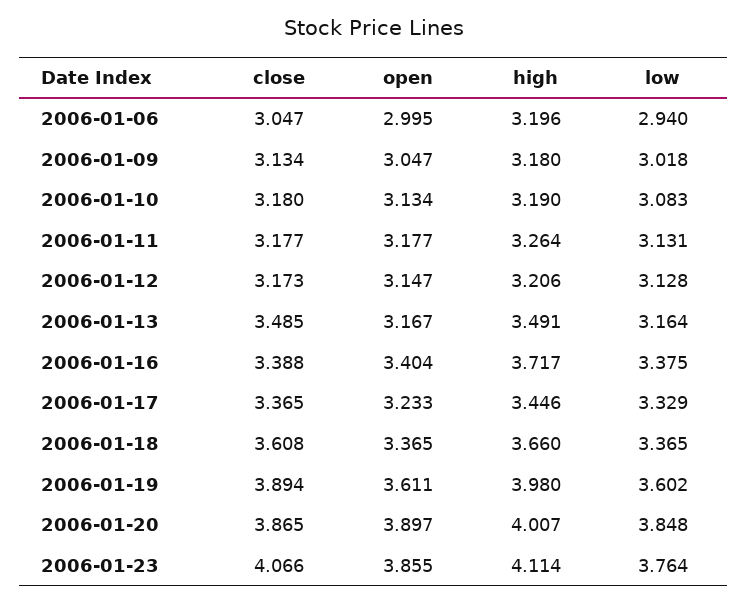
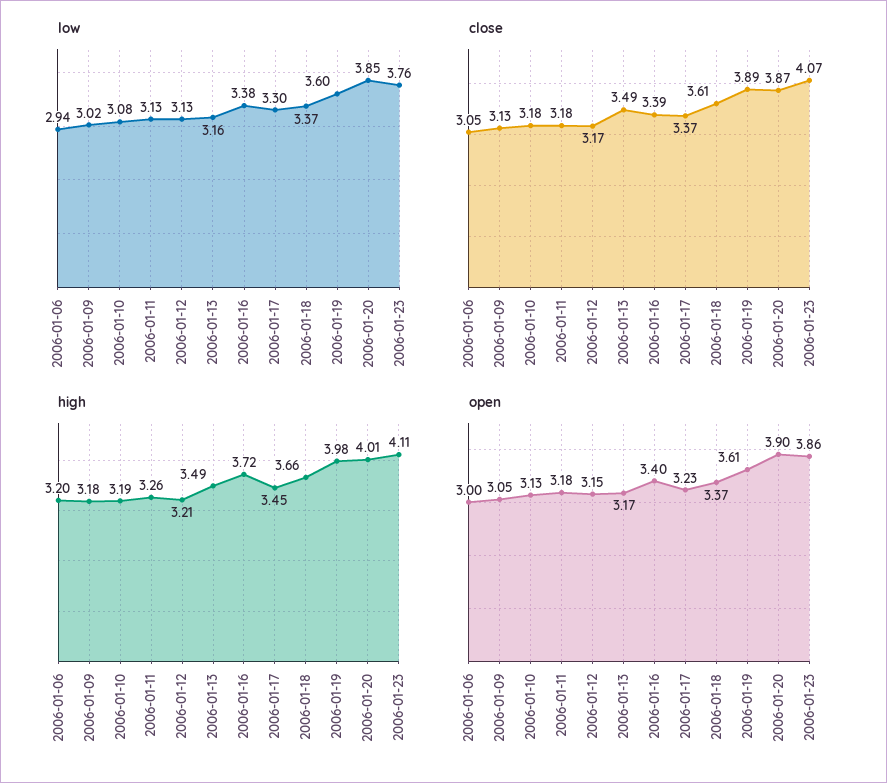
low, 2006-01-17: 3.329 -> 3.3

